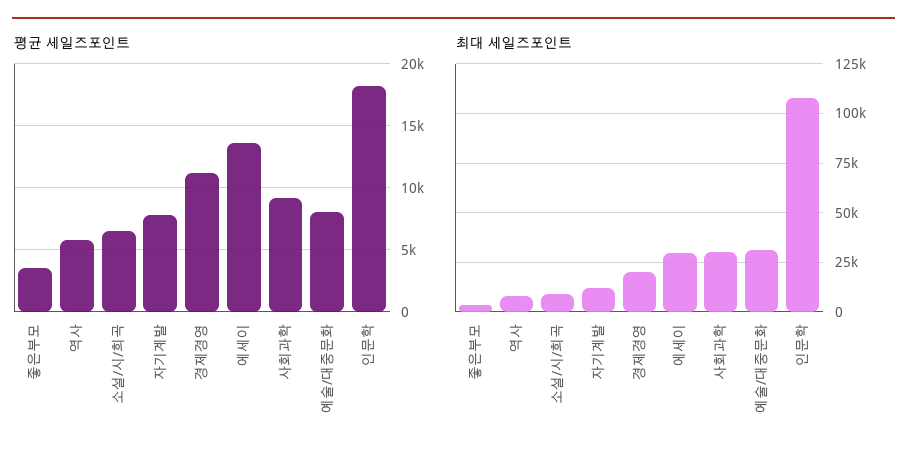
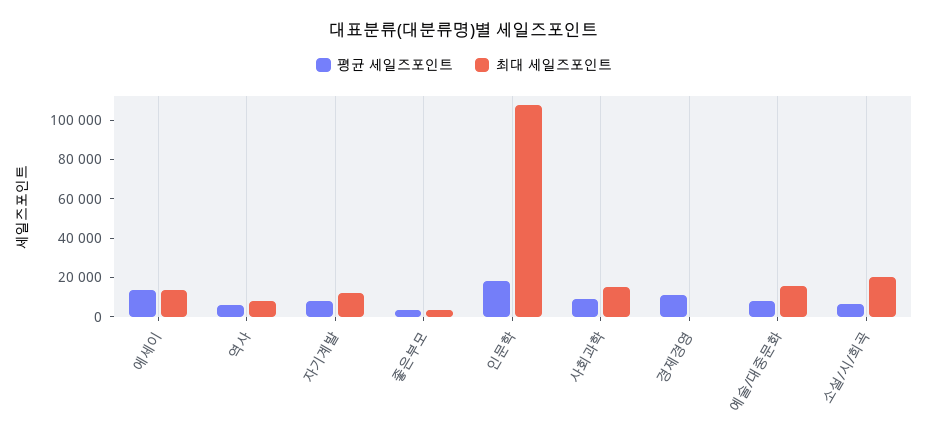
최대 세일즈포인트, 소설/시/희곡: 10000 -> 20000
최대 세일즈포인트, 경제경영: 20000 -> 0
최대 세일즈포인트, 에세이: 30000 -> 15000
최대 세일즈포인트, 사회과학: 30000 -> 15000
최대 세일즈포인트, 예술/대중문화: 30000 -> 15000

